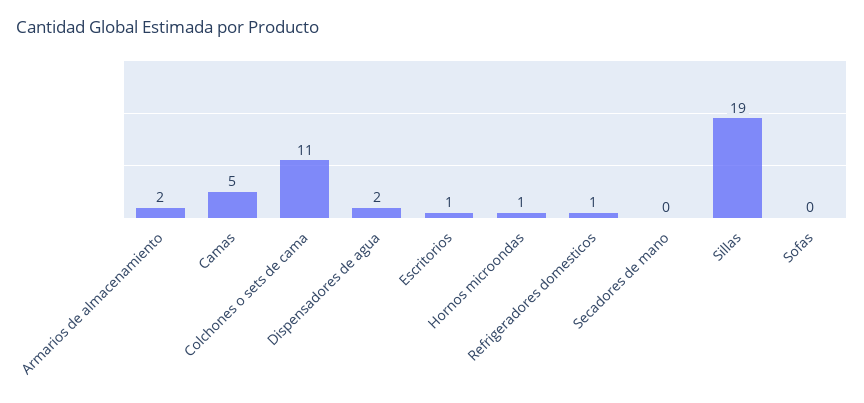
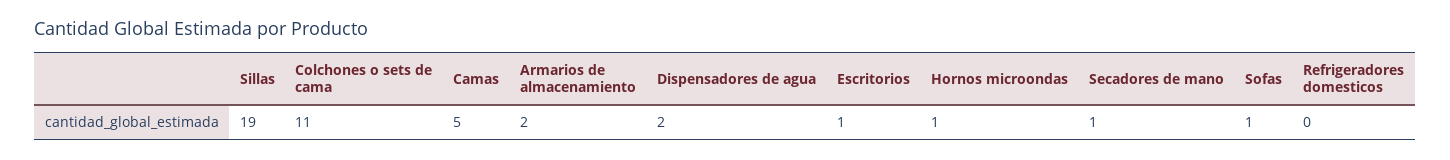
Refrigeradores domesticos: 1 -> 0
Secadores de mano: 0 -> 1
Sofas: 0 -> 1

